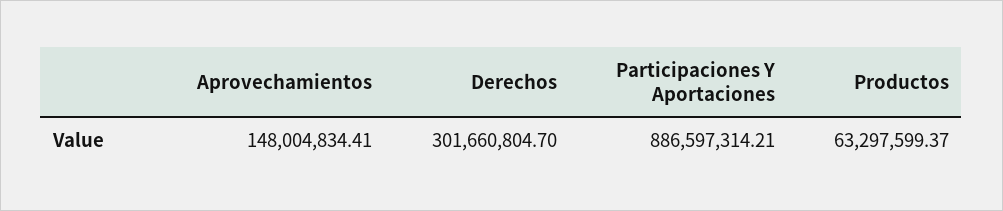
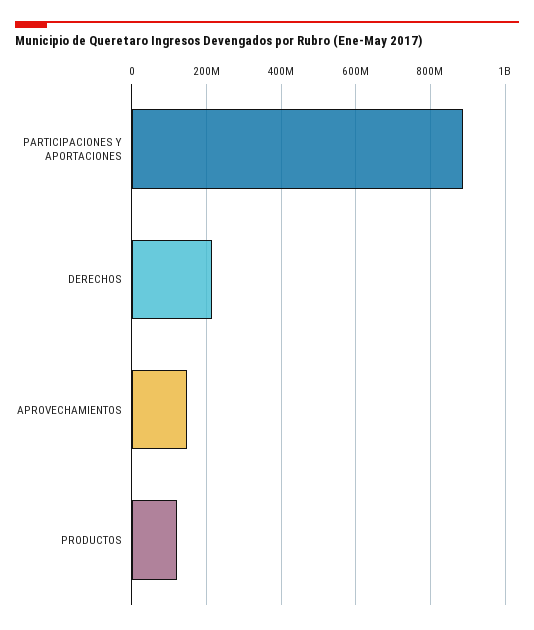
Derechos: 301660804.7 -> 220000000
Productos: 63297599.37 -> 120000000

